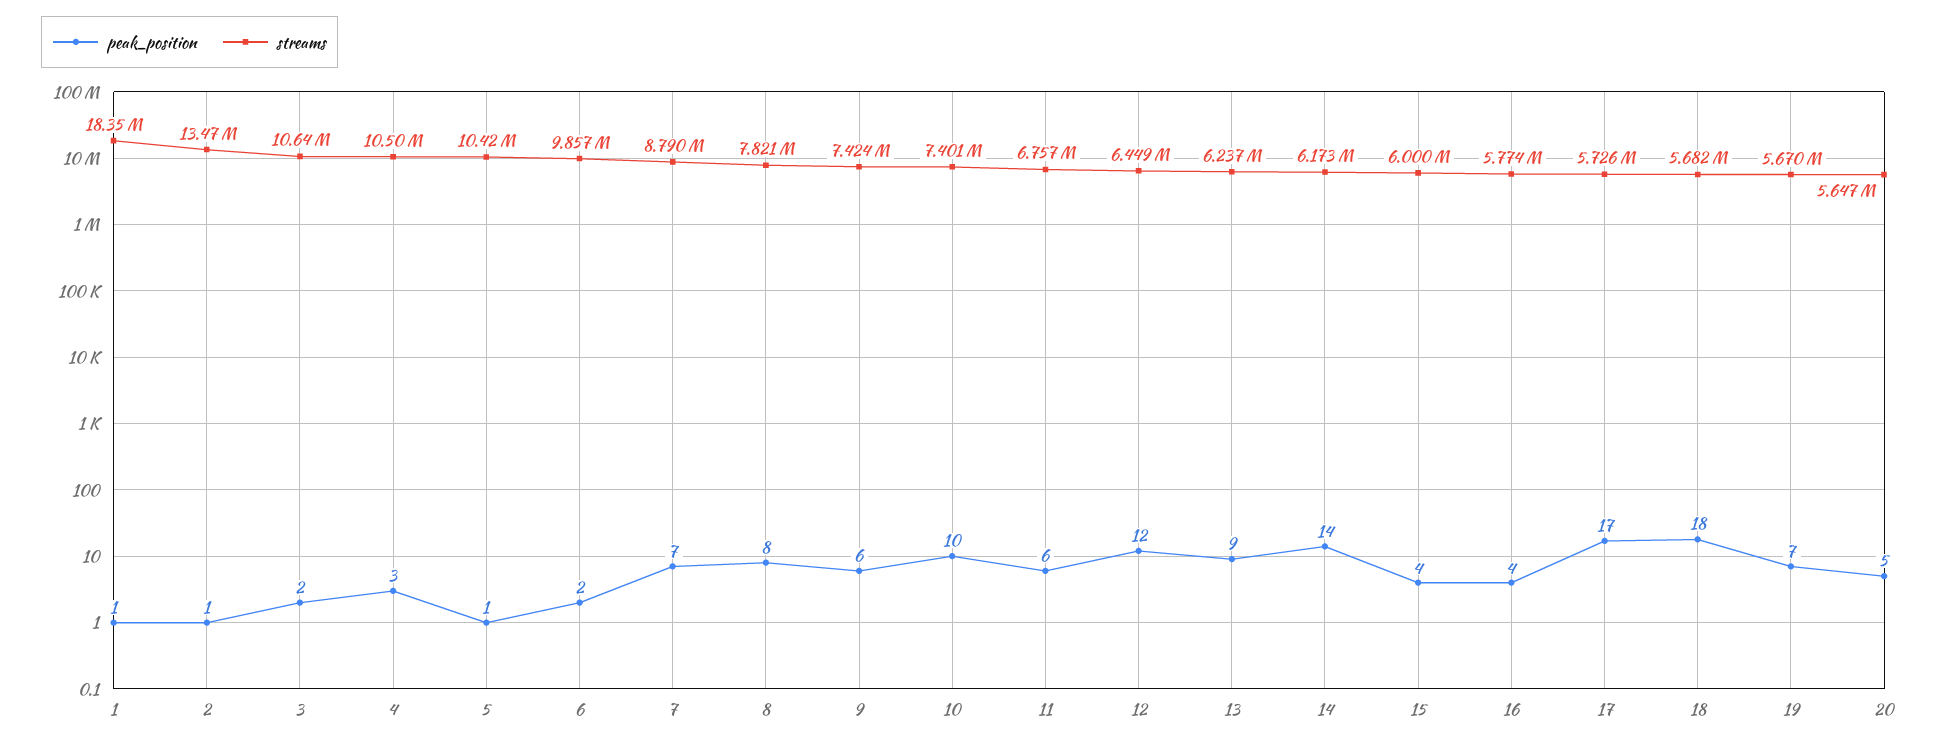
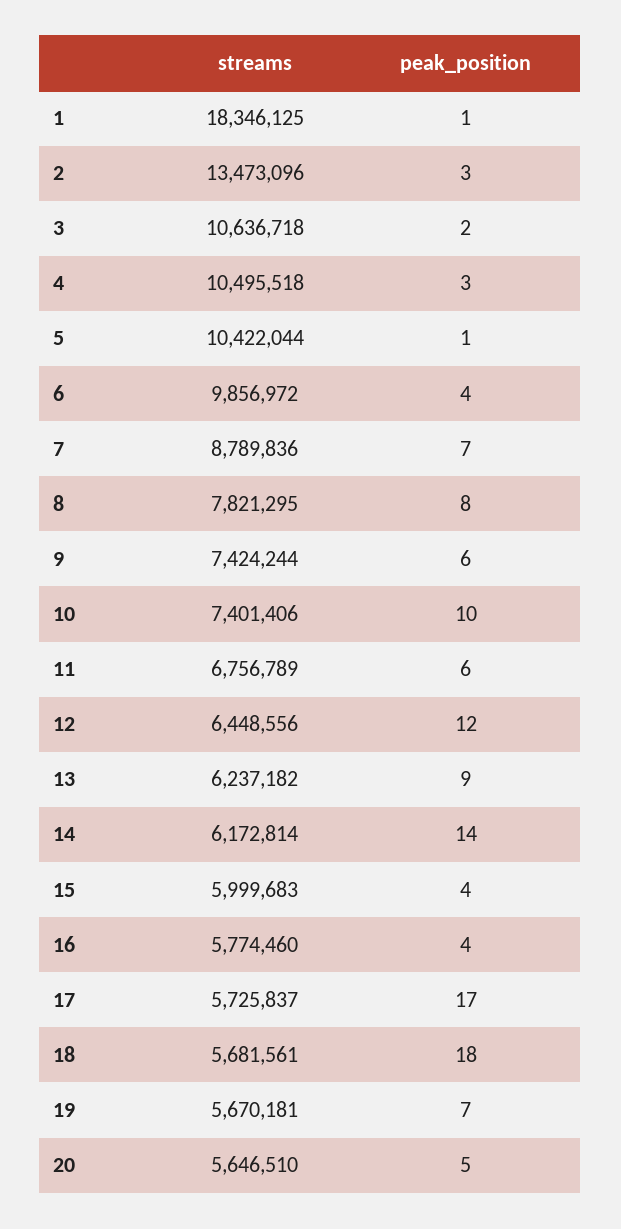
peak_position, 2: 1 -> 3
peak_position, 6: 2 -> 4

